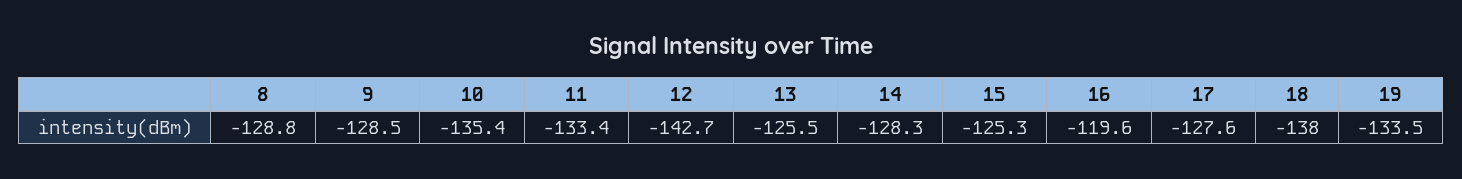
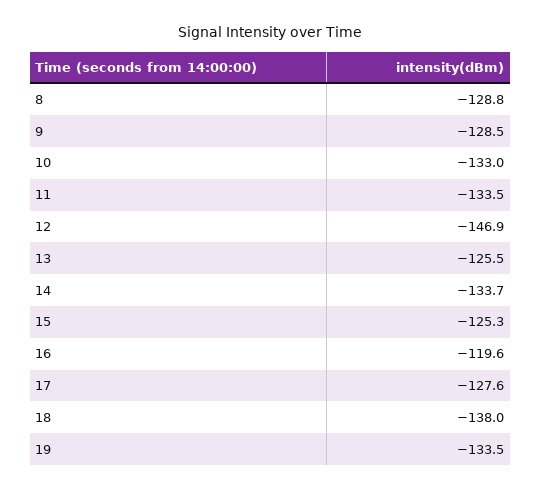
10: -135.4 -> -133
11: -133.4 -> -133.5
12: -142.7 -> -146.9
14: -128.3 -> -133.7

